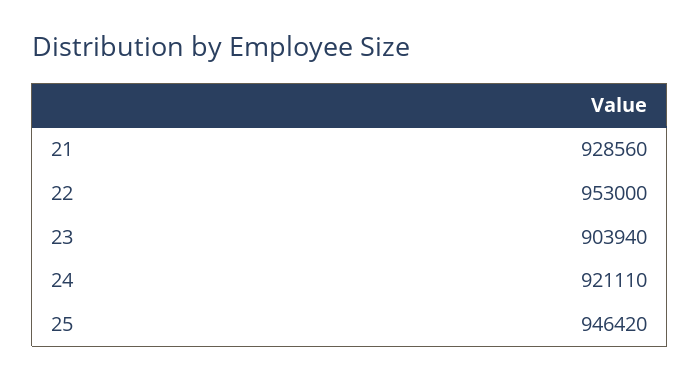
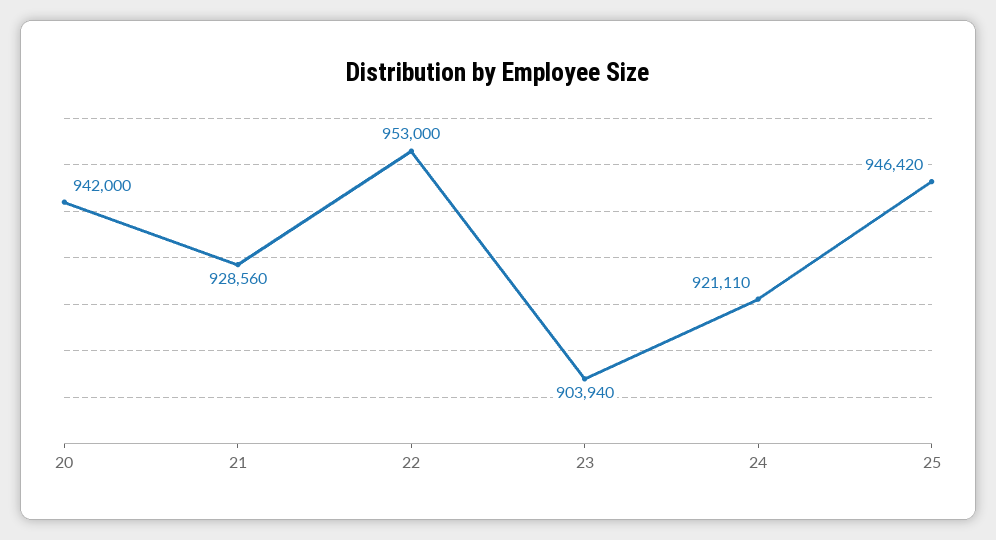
20: none -> 942000

